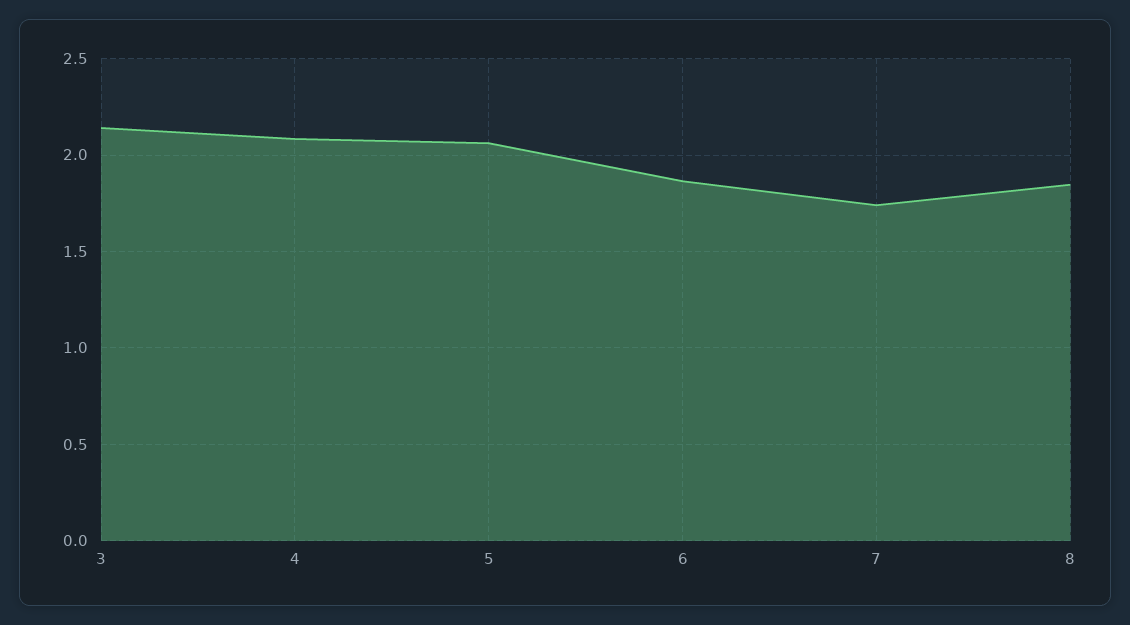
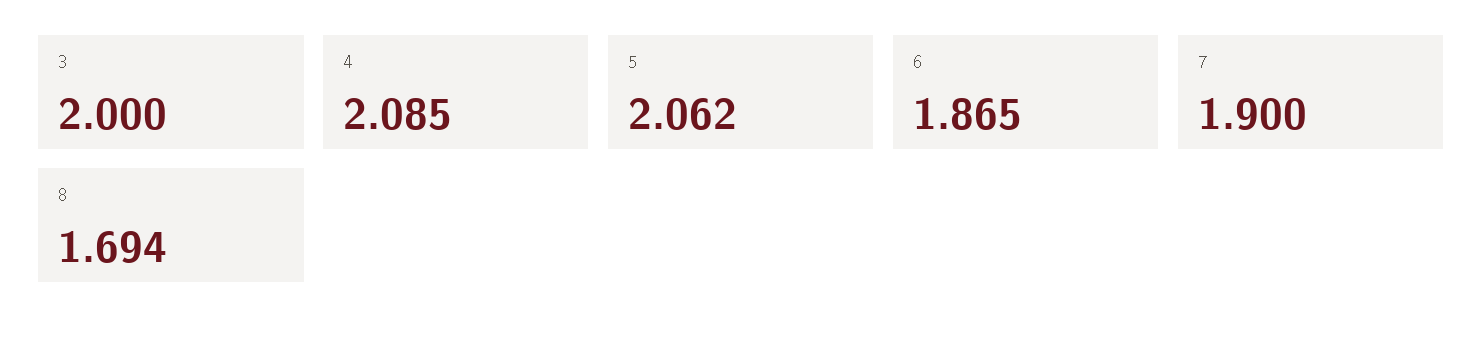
3: 2.15 -> 2
7: 1.75 -> 1.9
8: 1.85 -> 1.694

